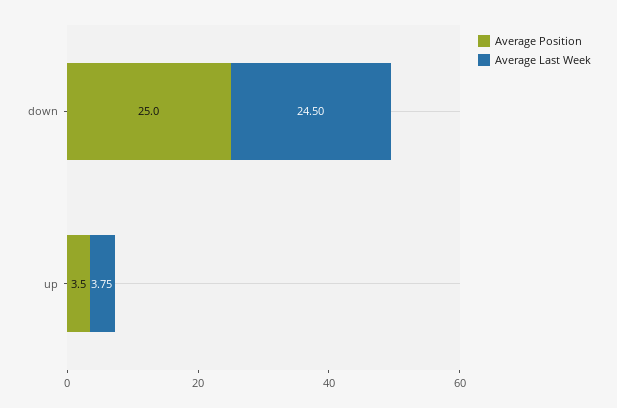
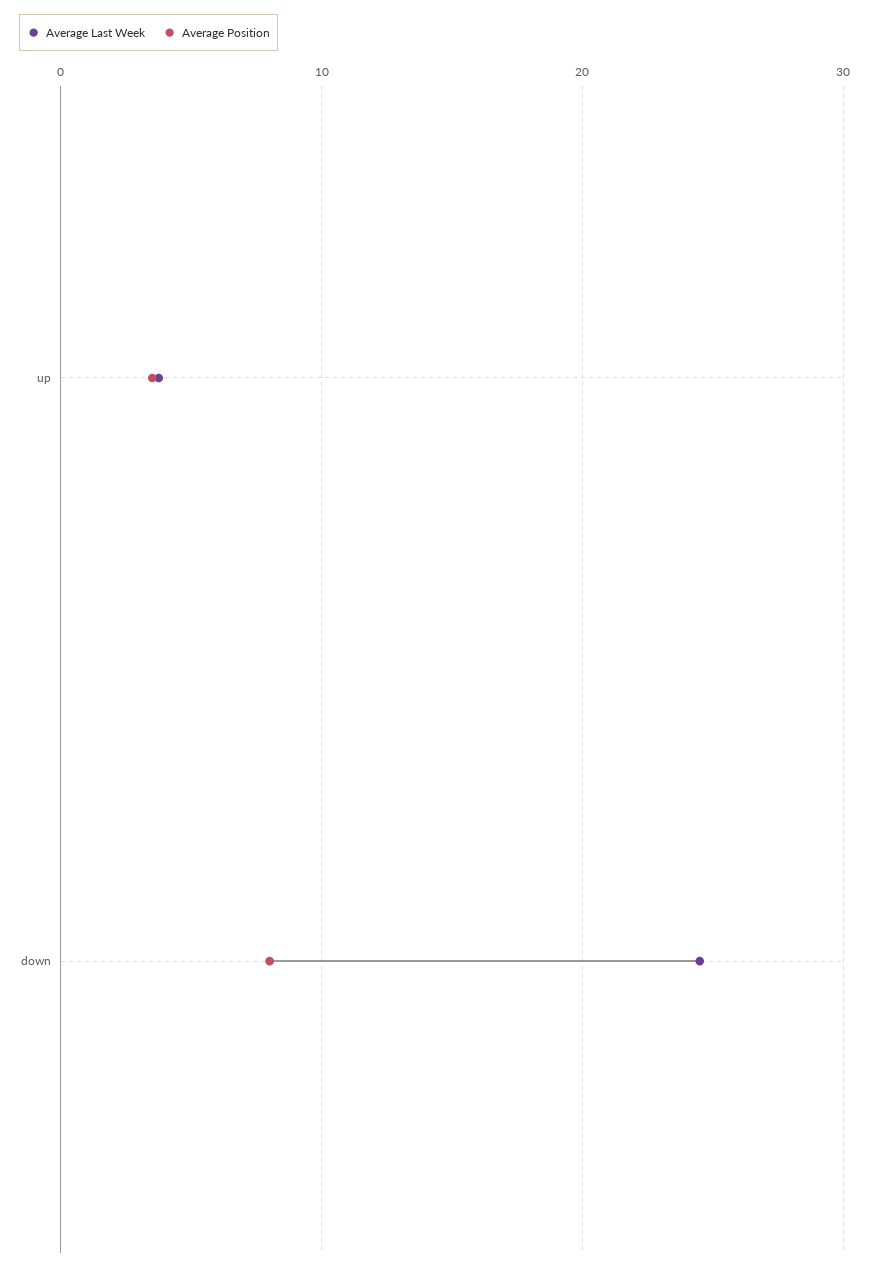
Average Position, down: 25 -> 8

